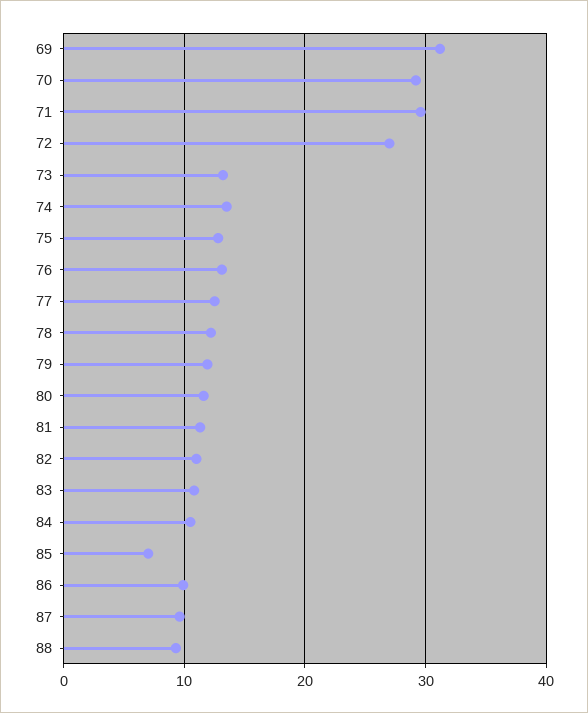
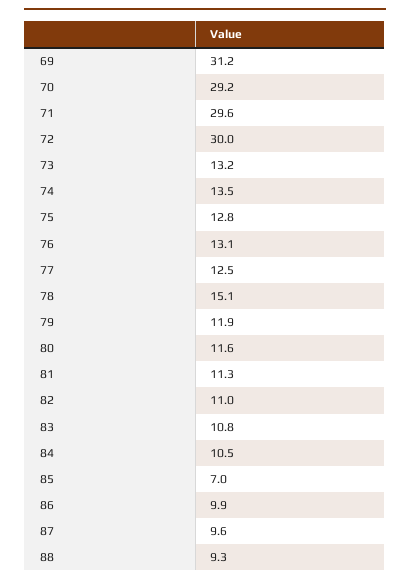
72: 27 -> 30
78: 12 -> 15.1

